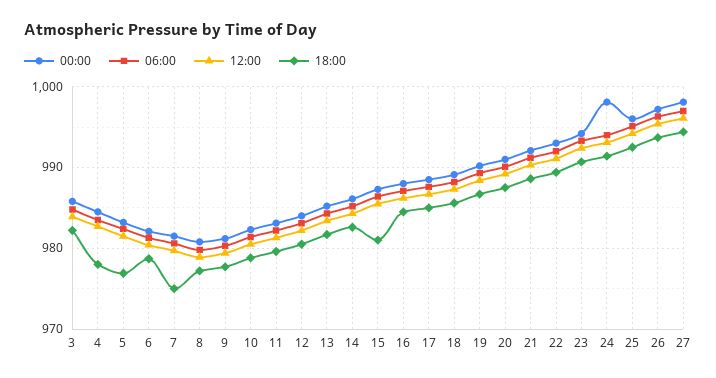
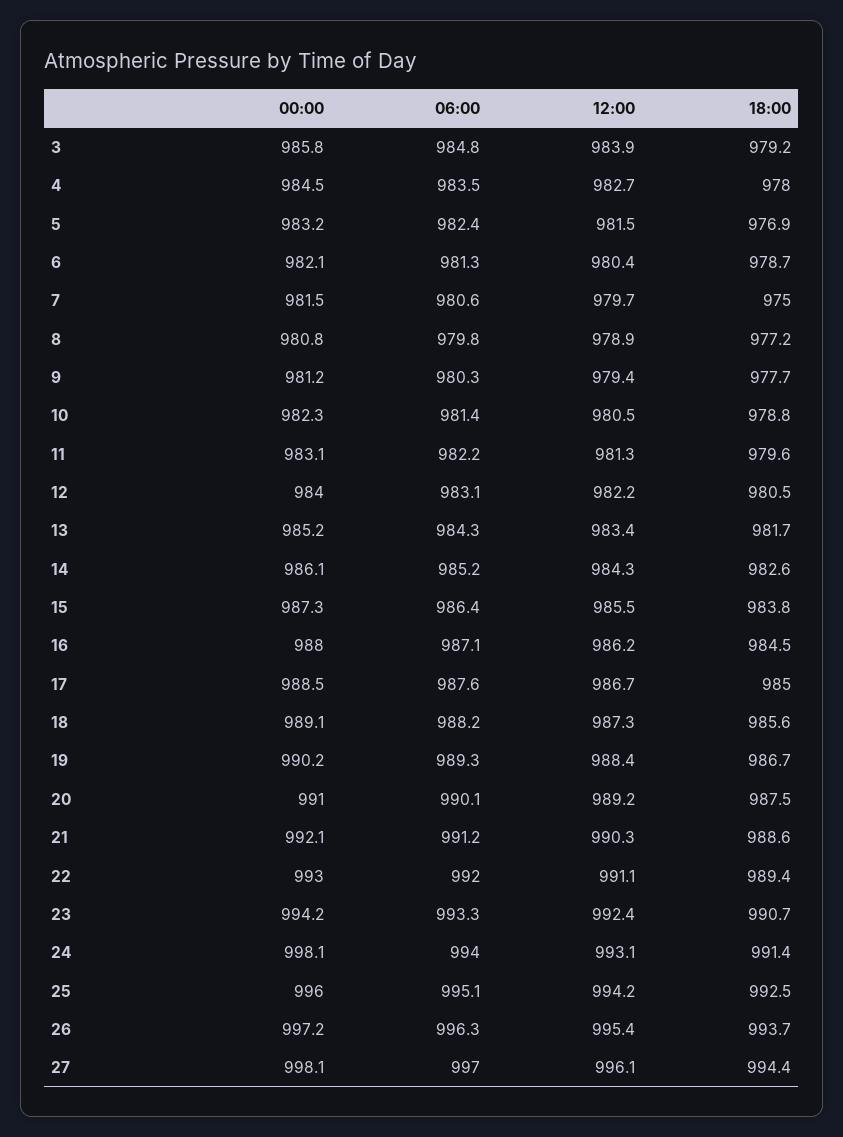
18:00, 3: 982 -> 979.2
18:00, 15: 981 -> 983.8

